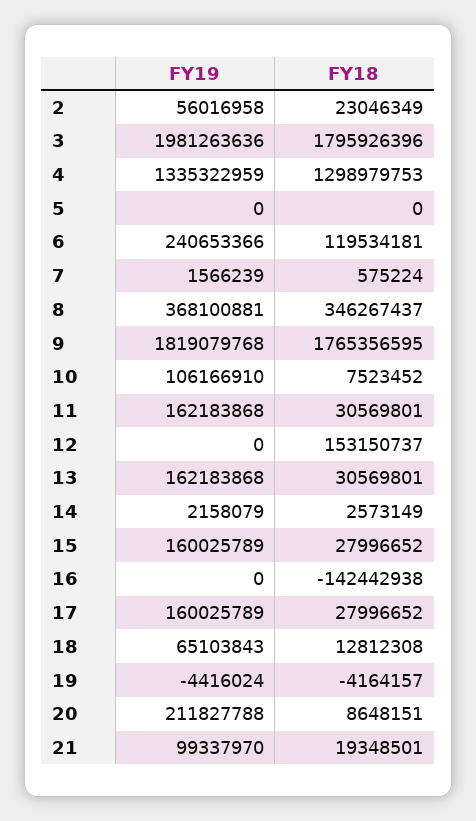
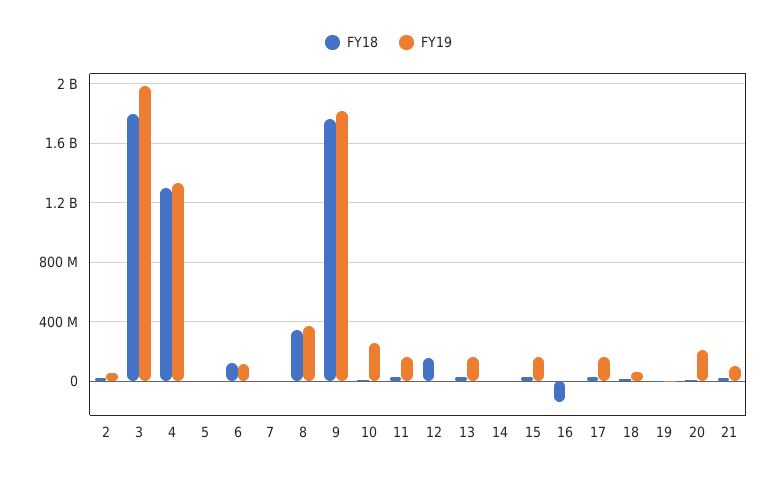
FY19, 6: 240653366 -> 100000000
FY19, 10: 106166910 -> 250000000

